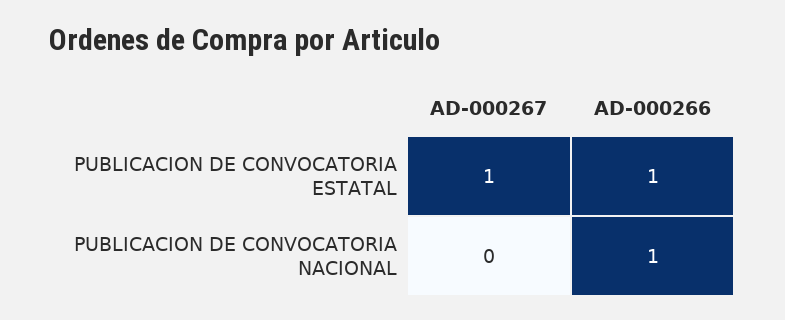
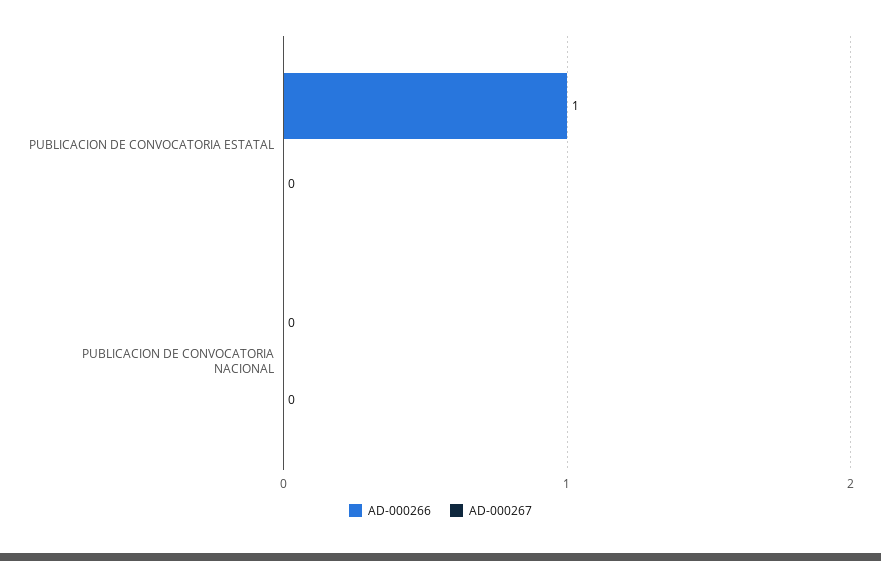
AD-000267, PUBLICACION DE CONVOCATORIA ESTATAL: 1 -> 0
AD-000266, PUBLICACION DE CONVOCATORIA NACIONAL: 1 -> 0

